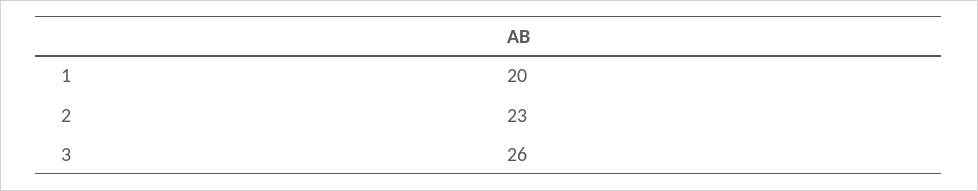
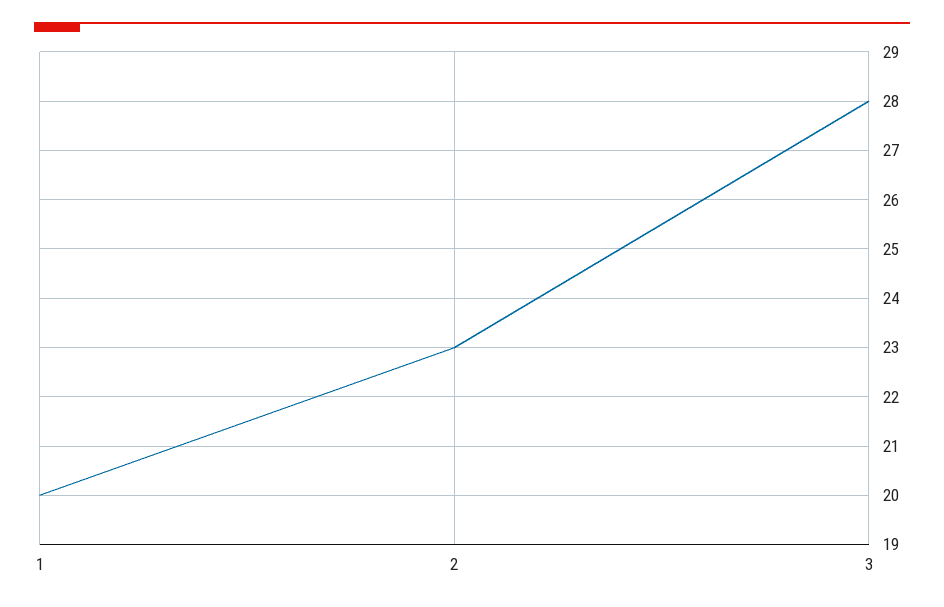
3: 26 -> 28

